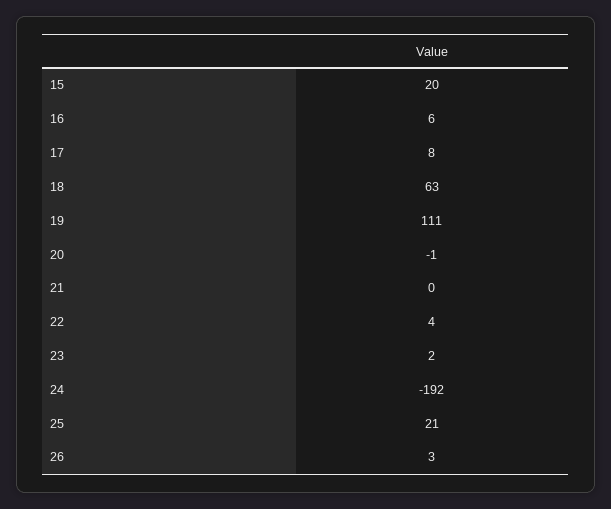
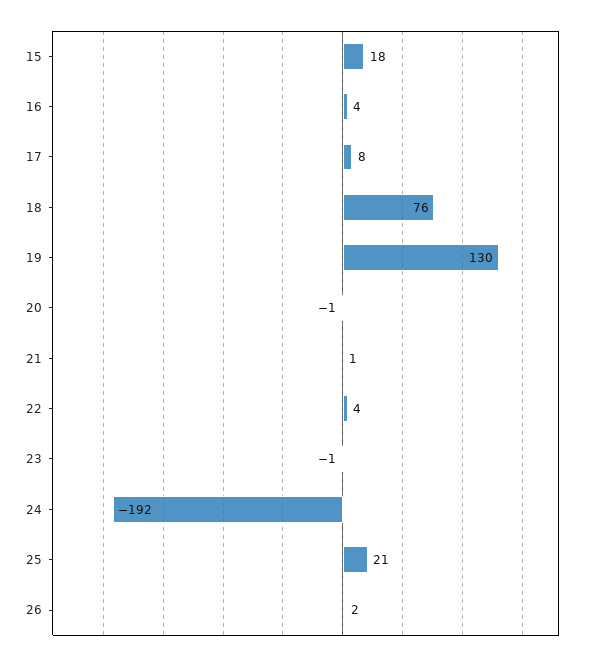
15: 20 -> 18
16: 6 -> 4
18: 63 -> 76
19: 111 -> 130
21: 0 -> 1
23: 2 -> -1
26: 3 -> 2

